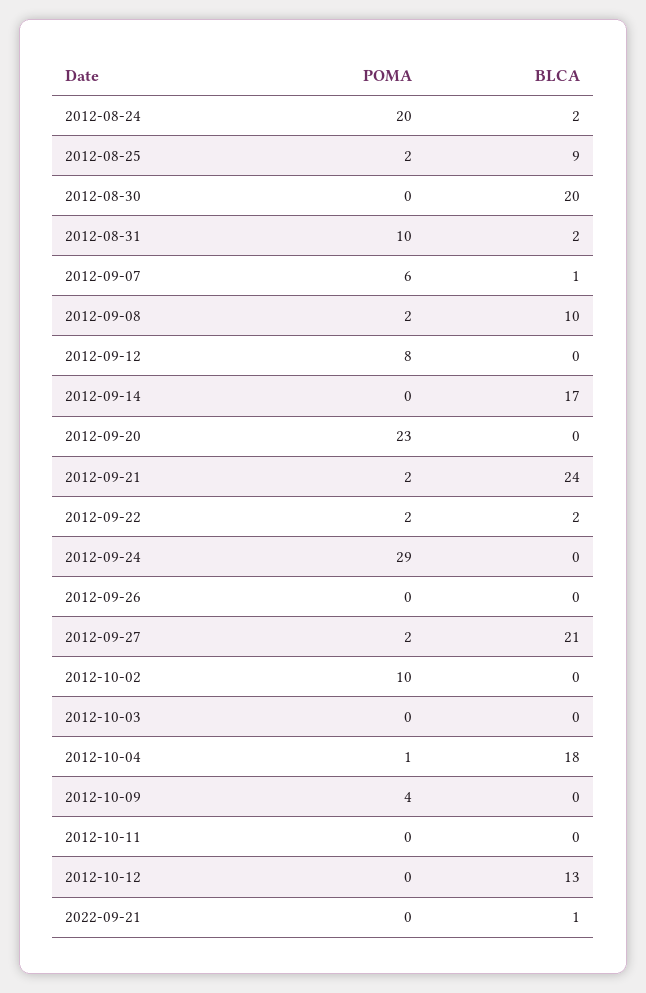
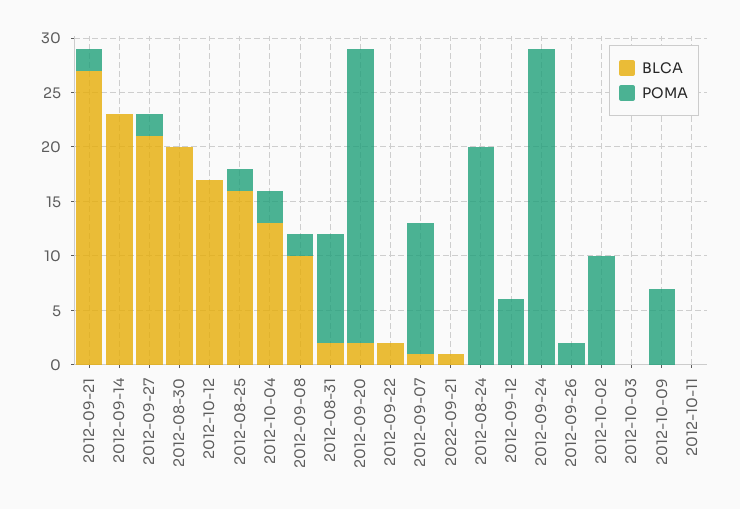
BLCA, 2012-08-24: 2 -> 0
BLCA, 2012-08-25: 9 -> 16
POMA, 2012-09-07: 6 -> 12
POMA, 2012-09-12: 8 -> 6
BLCA, 2012-09-14: 17 -> 23
POMA, 2012-09-20: 23 -> 27
BLCA, 2012-09-20: 0 -> 2
BLCA, 2012-09-21: 24 -> 27
POMA, 2012-09-22: 2 -> 0
POMA, 2012-09-26: 0 -> 2
POMA, 2012-10-04: 1 -> 3
BLCA, 2012-10-04: 18 -> 13
POMA, 2012-10-09: 4 -> 7
BLCA, 2012-10-12: 13 -> 17

